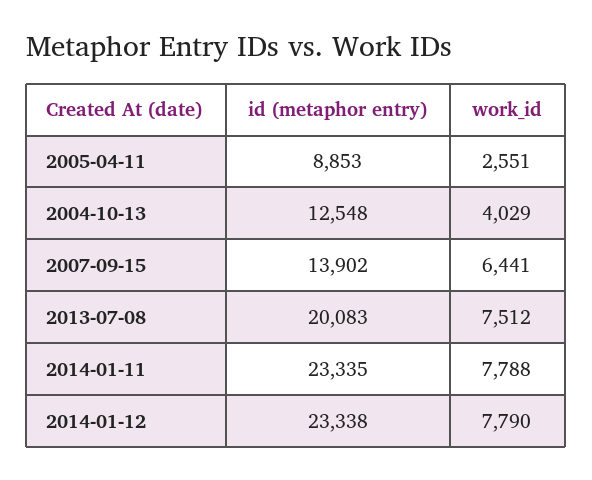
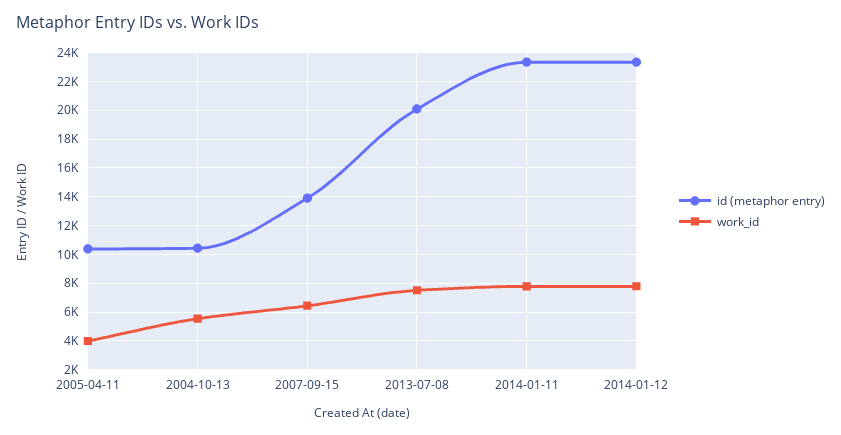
id (metaphor entry), 2005-04-11: 8853 -> 10500
work_id, 2005-04-11: 2551 -> 4000
id (metaphor entry), 2004-10-13: 12548 -> 10500
work_id, 2004-10-13: 4029 -> 5500

